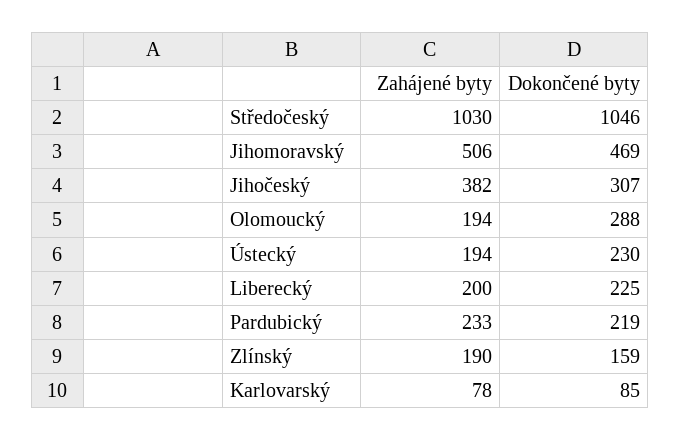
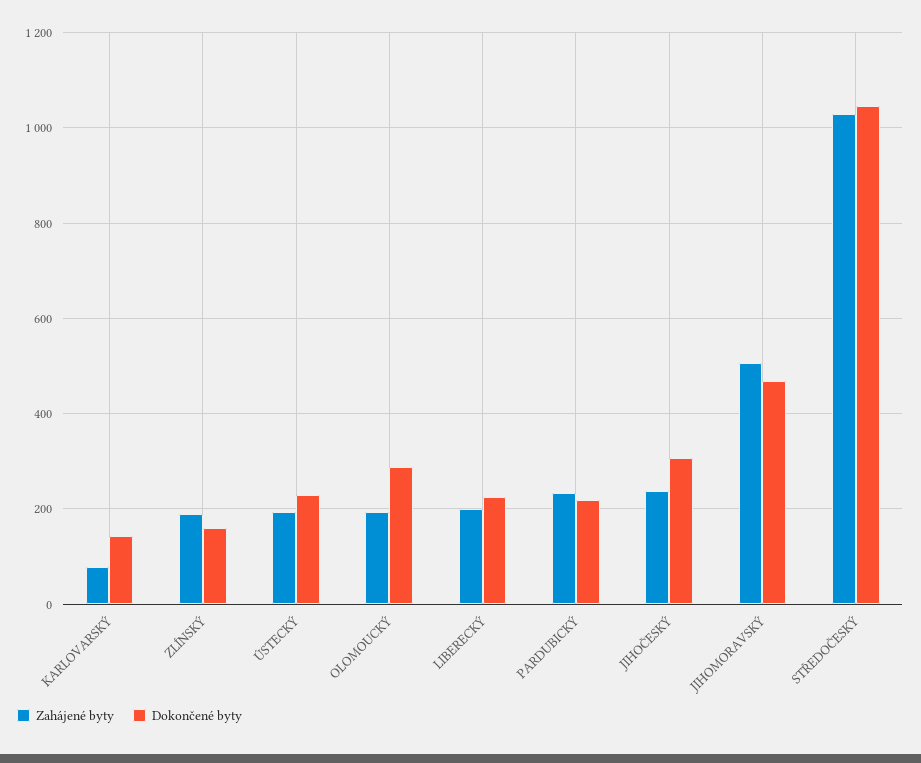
Zahájené byty, Jihočeský: 382 -> 240
Dokončené byty, Karlovarský: 85 -> 140

